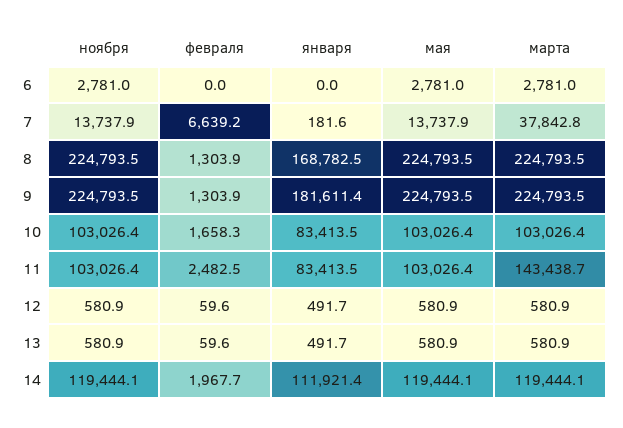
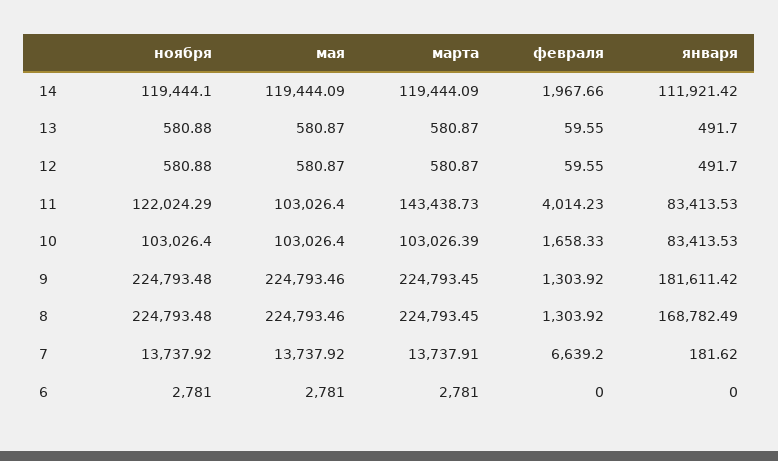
марта, 7: 37842.8 -> 13737.91
ноября, 11: 103026.4 -> 122024.29
февраля, 11: 2482.5 -> 4014.23

